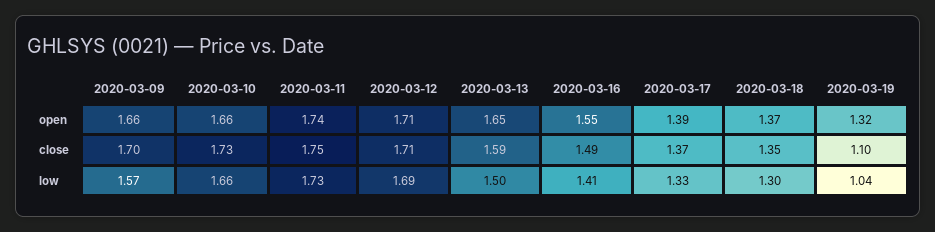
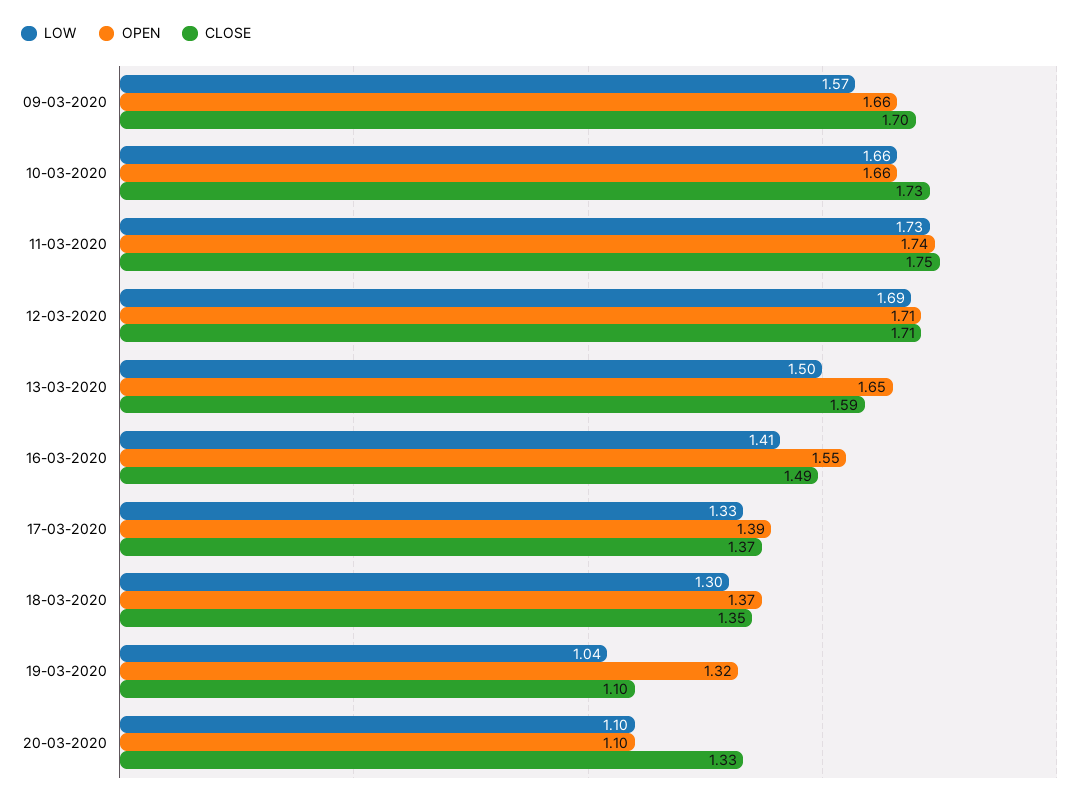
low, 20-03-2020: none -> 1.1
open, 20-03-2020: none -> 1.1
close, 20-03-2020: none -> 1.33

